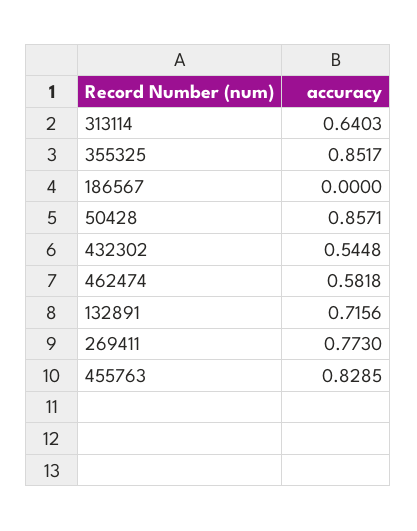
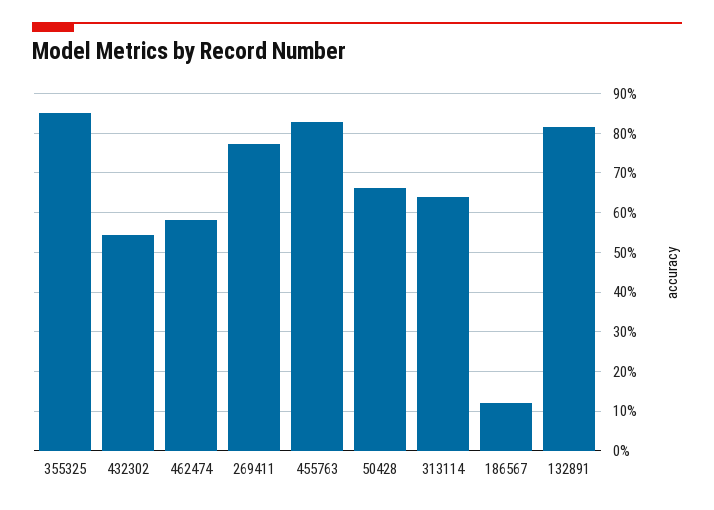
186567: 0 -> 0.12
50428: 0.8571 -> 0.66
132891: 0.7156 -> 0.82

